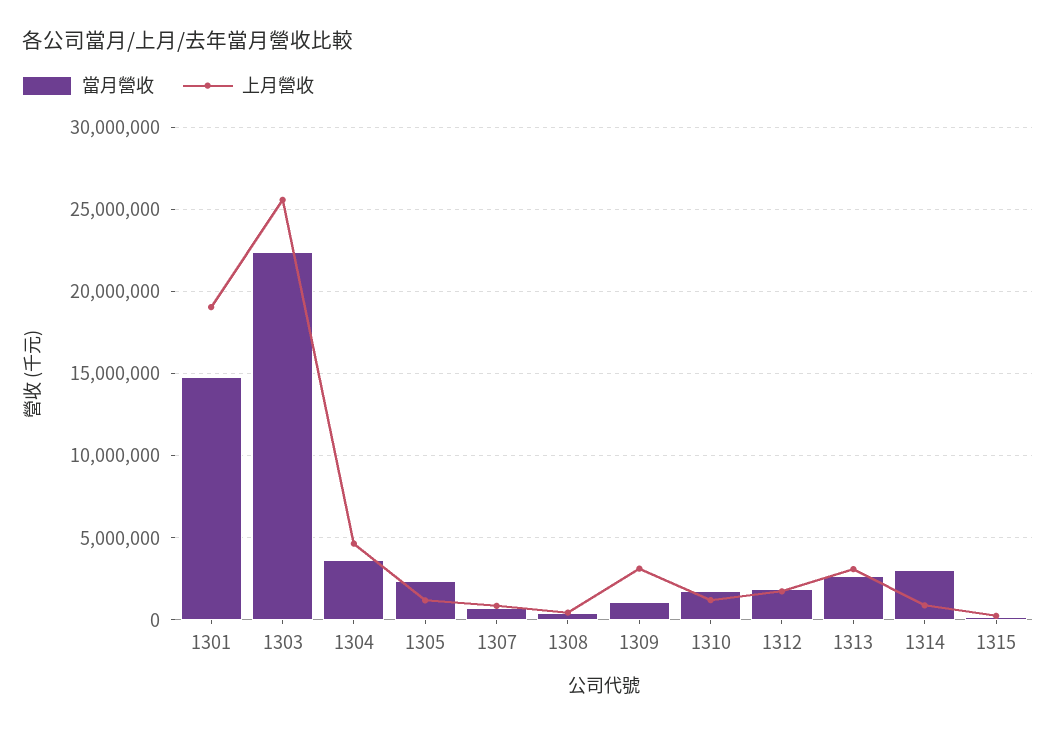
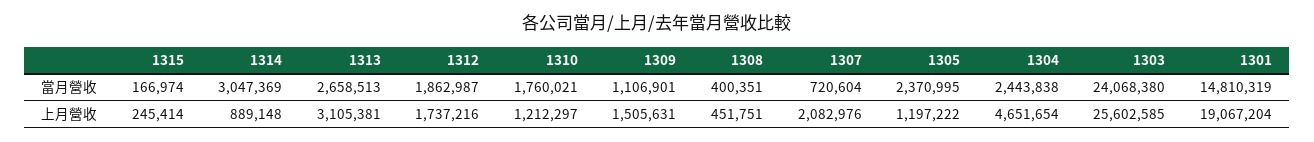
當月營收, 1303: 22500000 -> 24068380
當月營收, 1304: 3500000 -> 2443838
上月營收, 1307: 1000000 -> 2082976
上月營收, 1309: 3000000 -> 1505631

